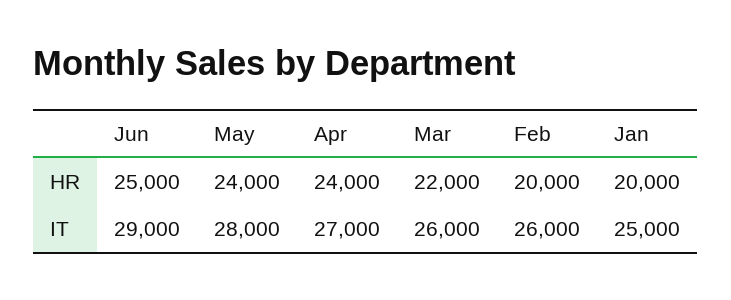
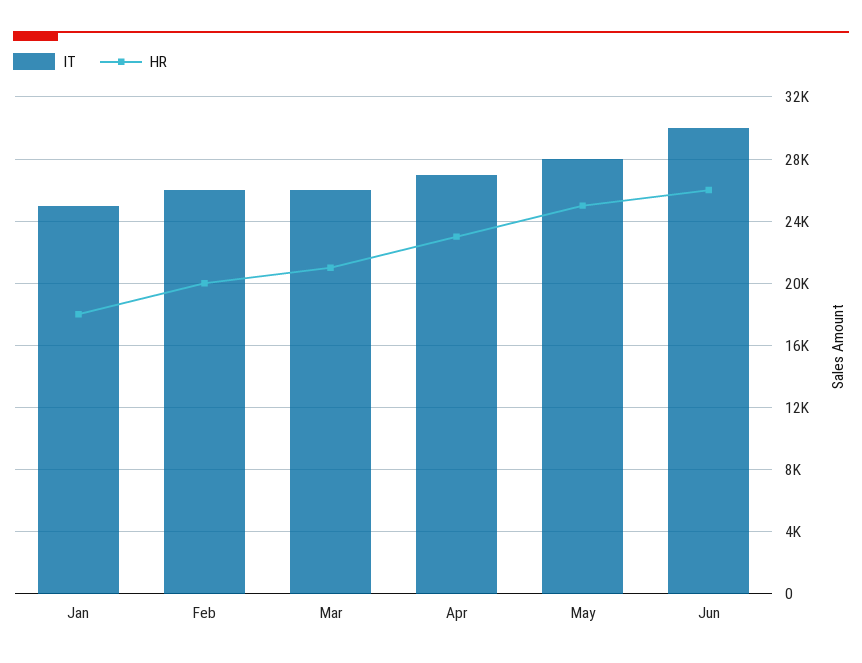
HR, Jun: 25000 -> 26000
HR, May: 24000 -> 25000
HR, Apr: 24000 -> 23000
HR, Mar: 22000 -> 21000
HR, Jan: 20000 -> 18000
IT, Jun: 29000 -> 30000

